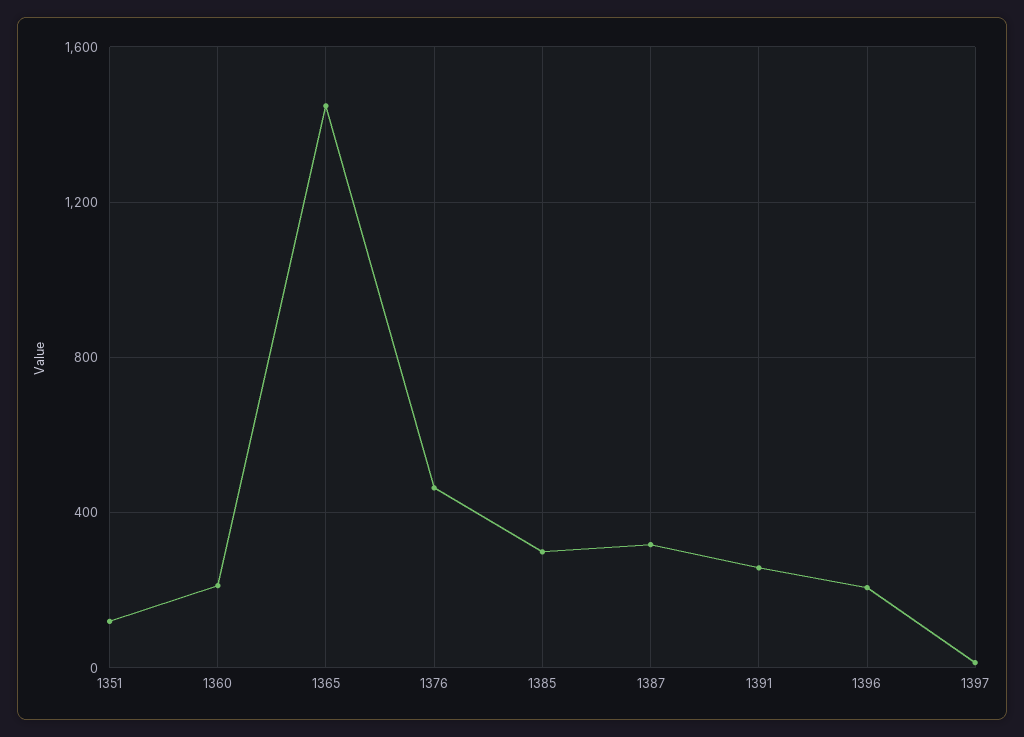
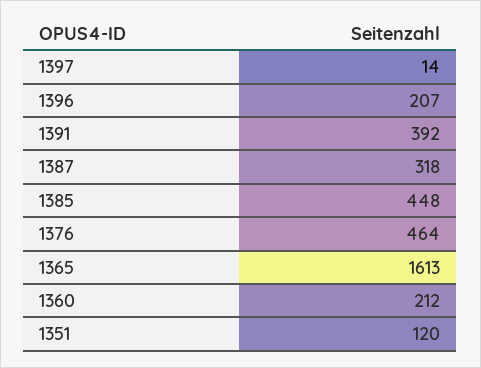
1365: 1450 -> 1613
1385: 300 -> 448
1391: 250 -> 392

